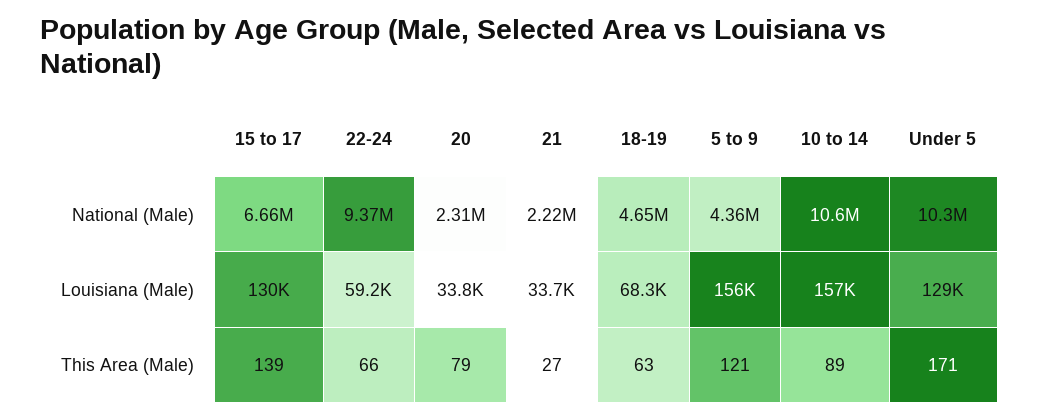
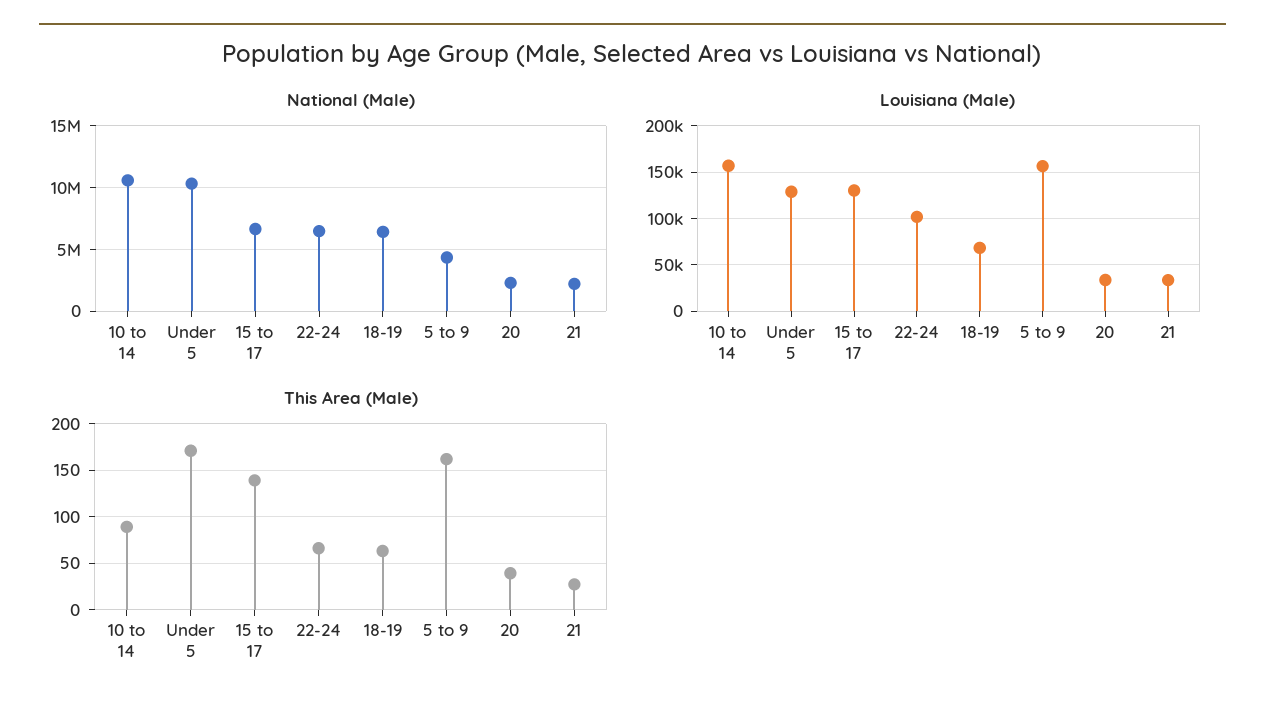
National (Male), 22-24: 9370000 -> 6500000
National (Male), 18-19: 4650000 -> 6500000
Louisiana (Male), 22-24: 59200 -> 100000
This Area (Male), 20: 79 -> 40
This Area (Male), 5 to 9: 121 -> 160

